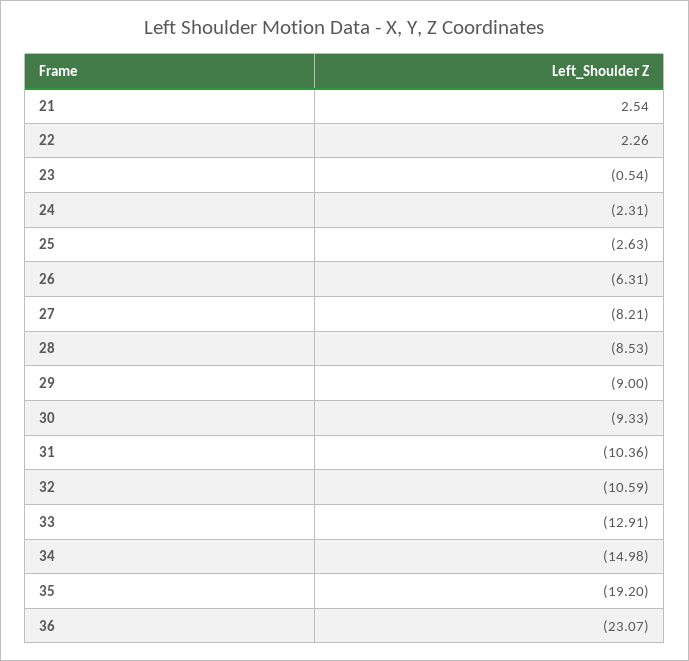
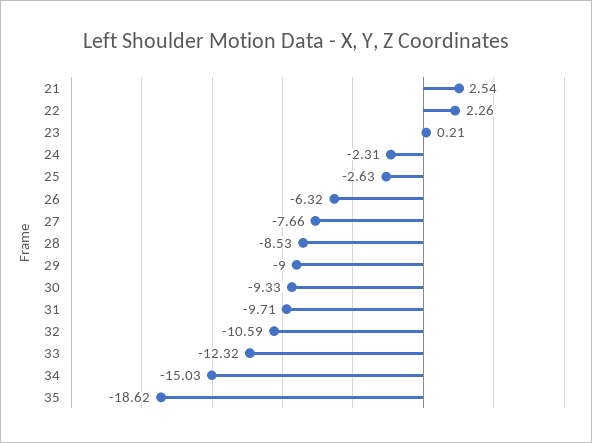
23: -0.54 -> 0.21
26: -6.31 -> -6.32
27: -8.21 -> -7.66
31: -10.36 -> -9.71
33: -12.91 -> -12.32
34: -14.98 -> -15.03
35: -19.2 -> -18.62
36: -23.07 -> none

